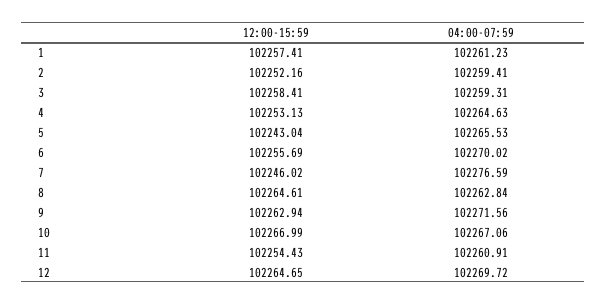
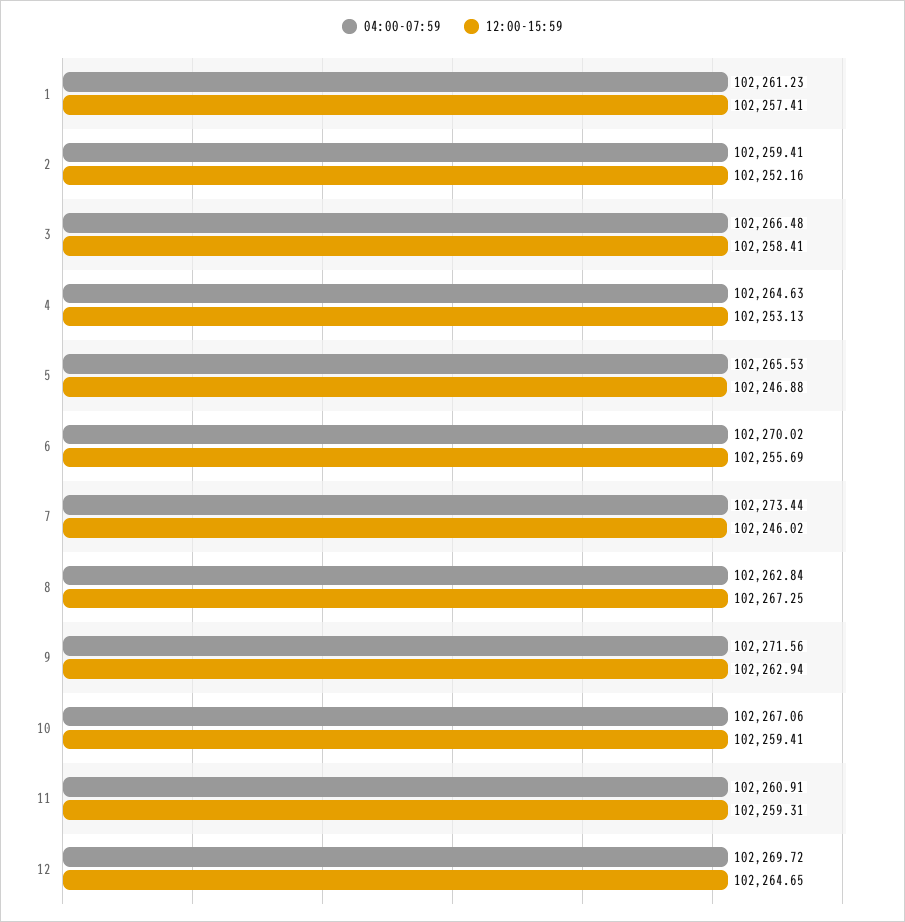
04:00-07:59, 3: 102259.31 -> 102266.48
12:00-15:59, 5: 102243.04 -> 102246.88
04:00-07:59, 7: 102276.59 -> 102273.44
12:00-15:59, 8: 102264.61 -> 102267.25
12:00-15:59, 10: 102266.99 -> 102259.41
12:00-15:59, 11: 102254.43 -> 102259.31

